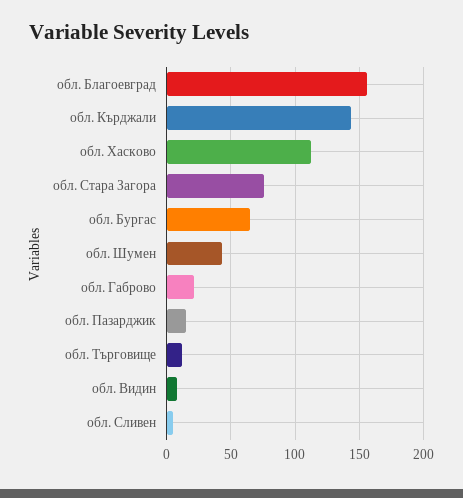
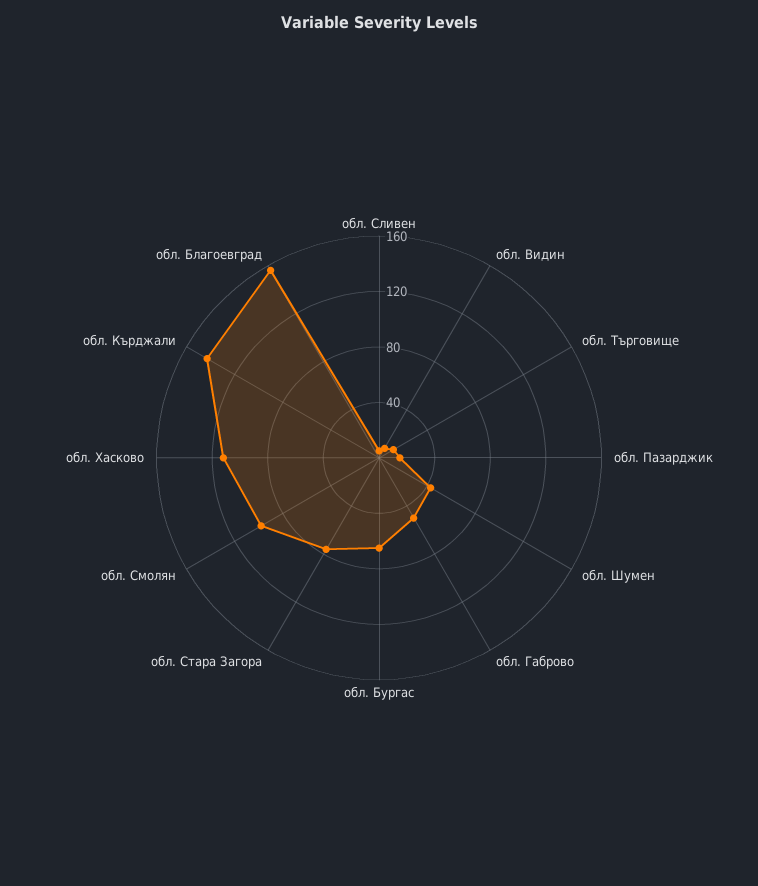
обл. Габрово: 20 -> 50
обл. Смолян: none -> 100

